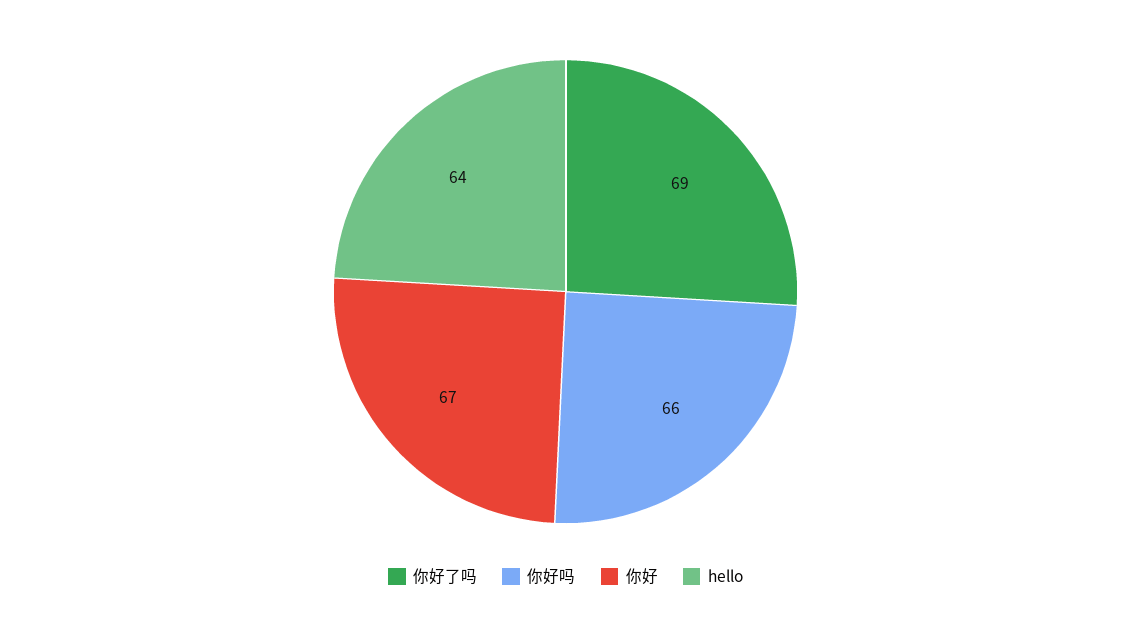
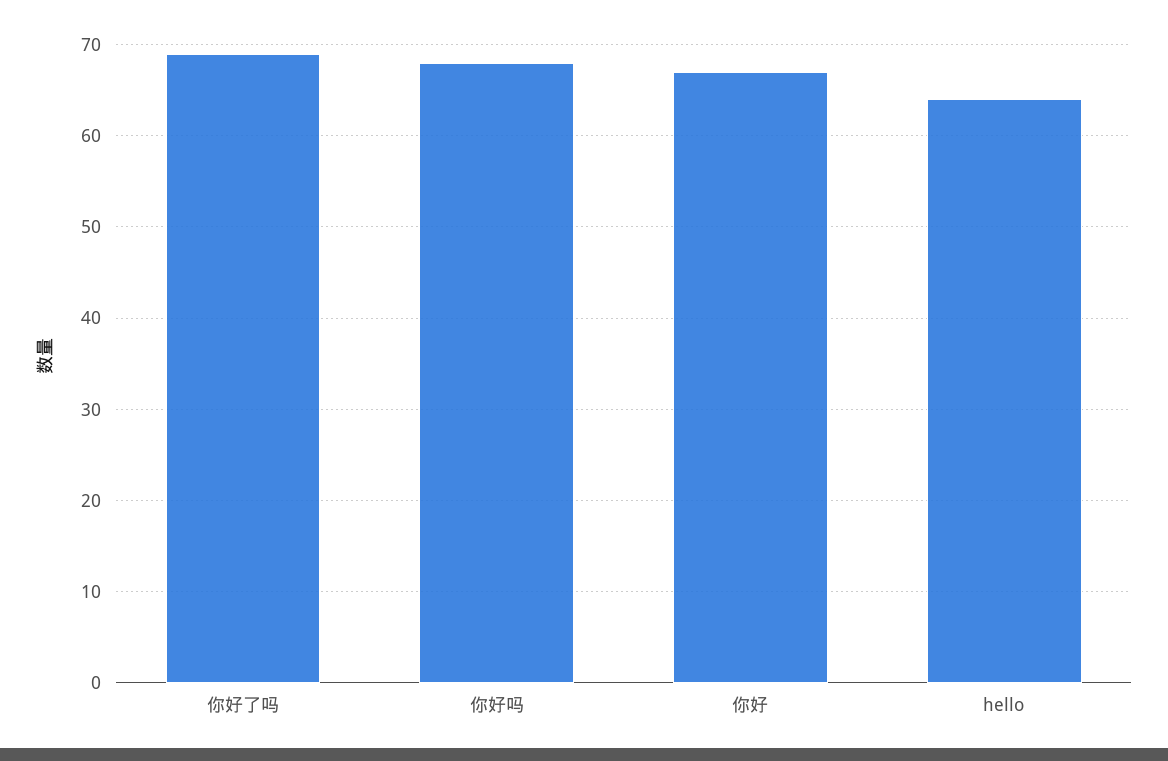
你好吗: 66 -> 68

